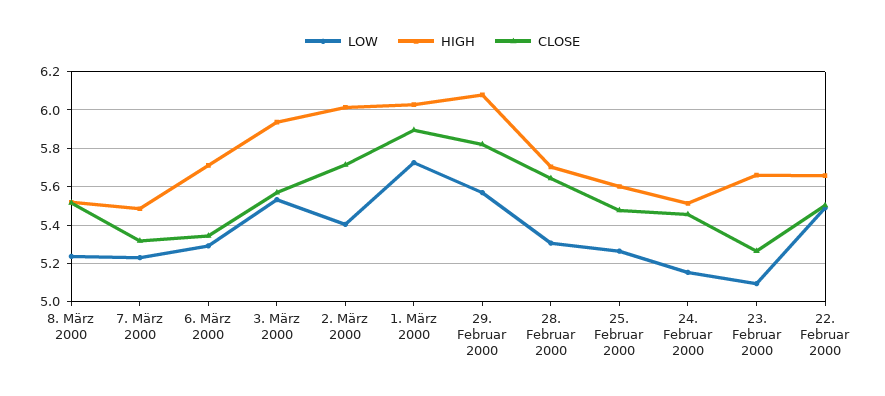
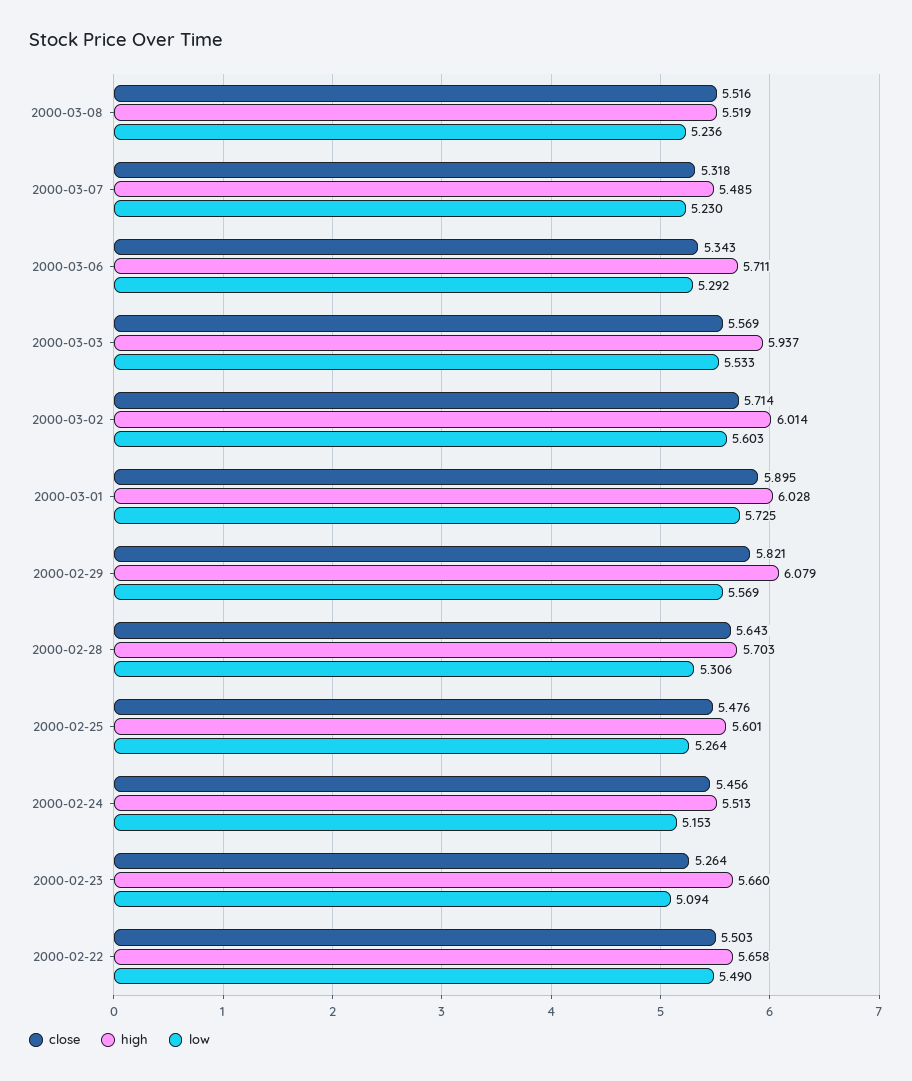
LOW, 2. März 2000: 5.4 -> 5.603

